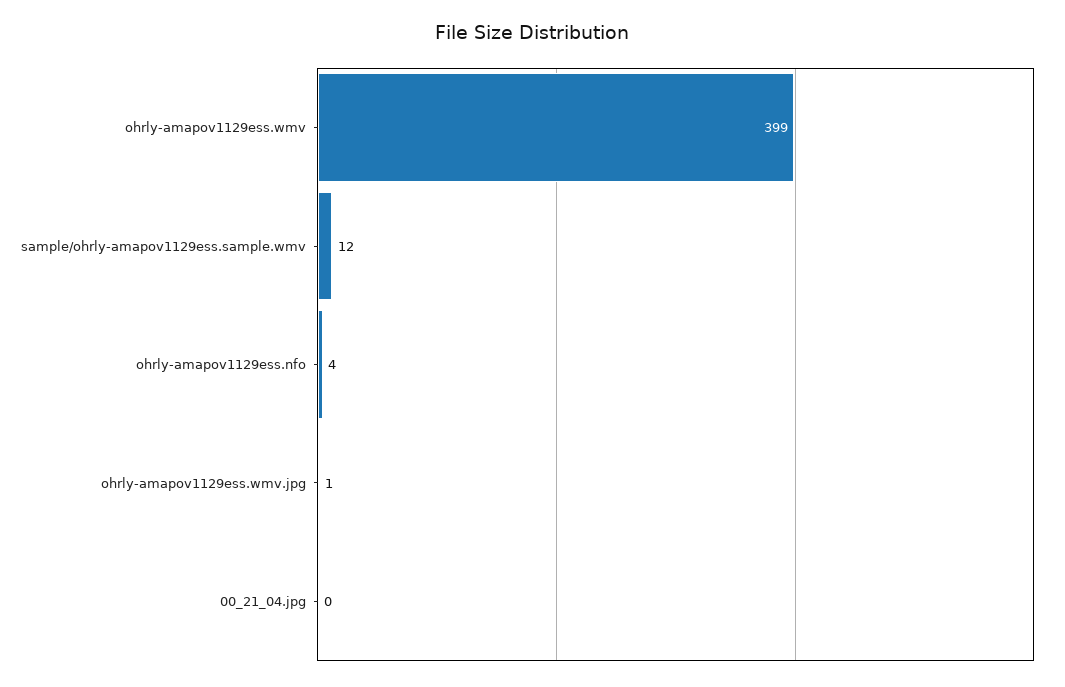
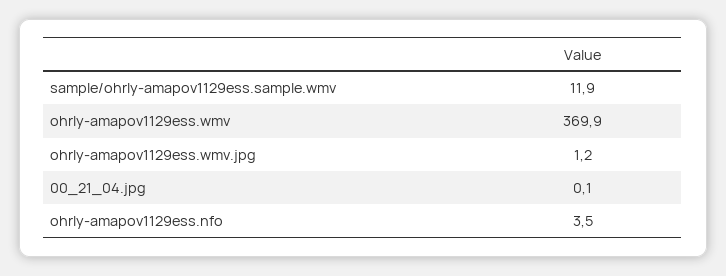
ohrly-amapov1129ess.wmv: 399 -> 369.9

